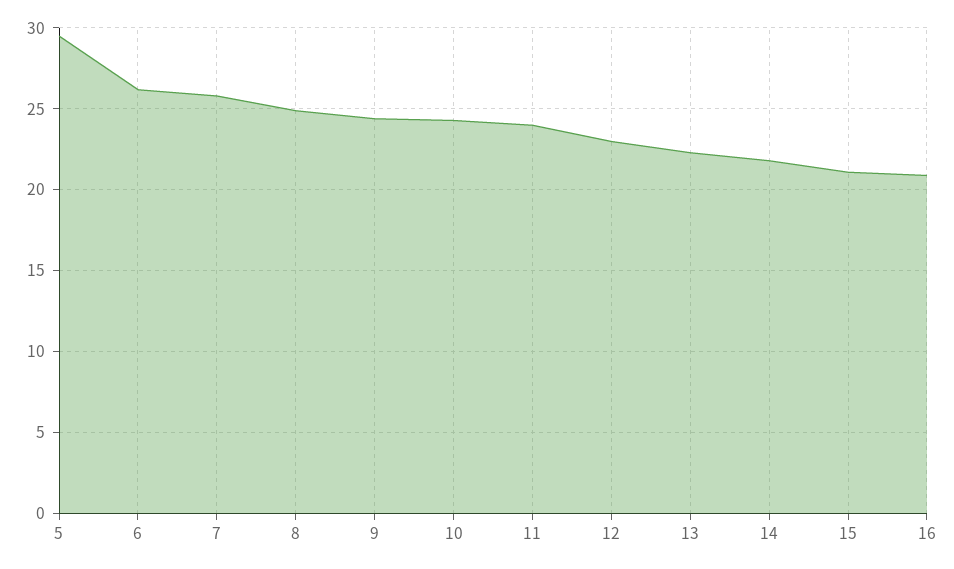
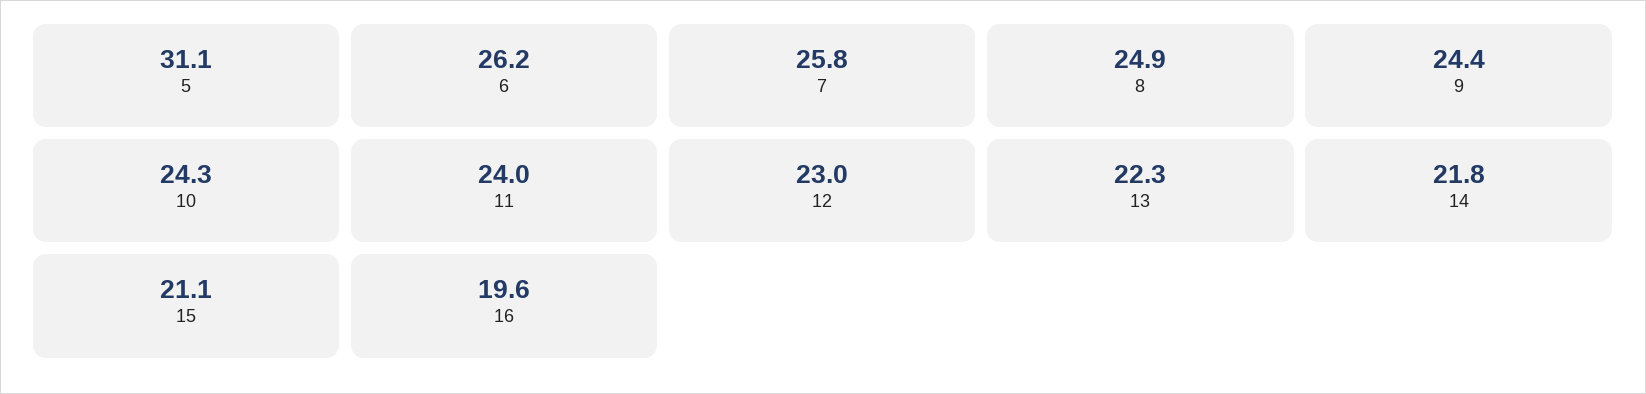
5: 29.5 -> 31.1
16: 21 -> 19.6

